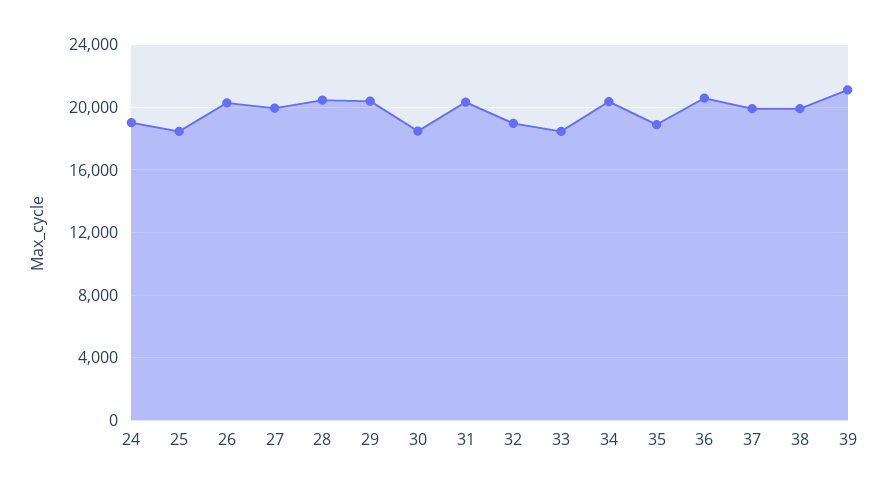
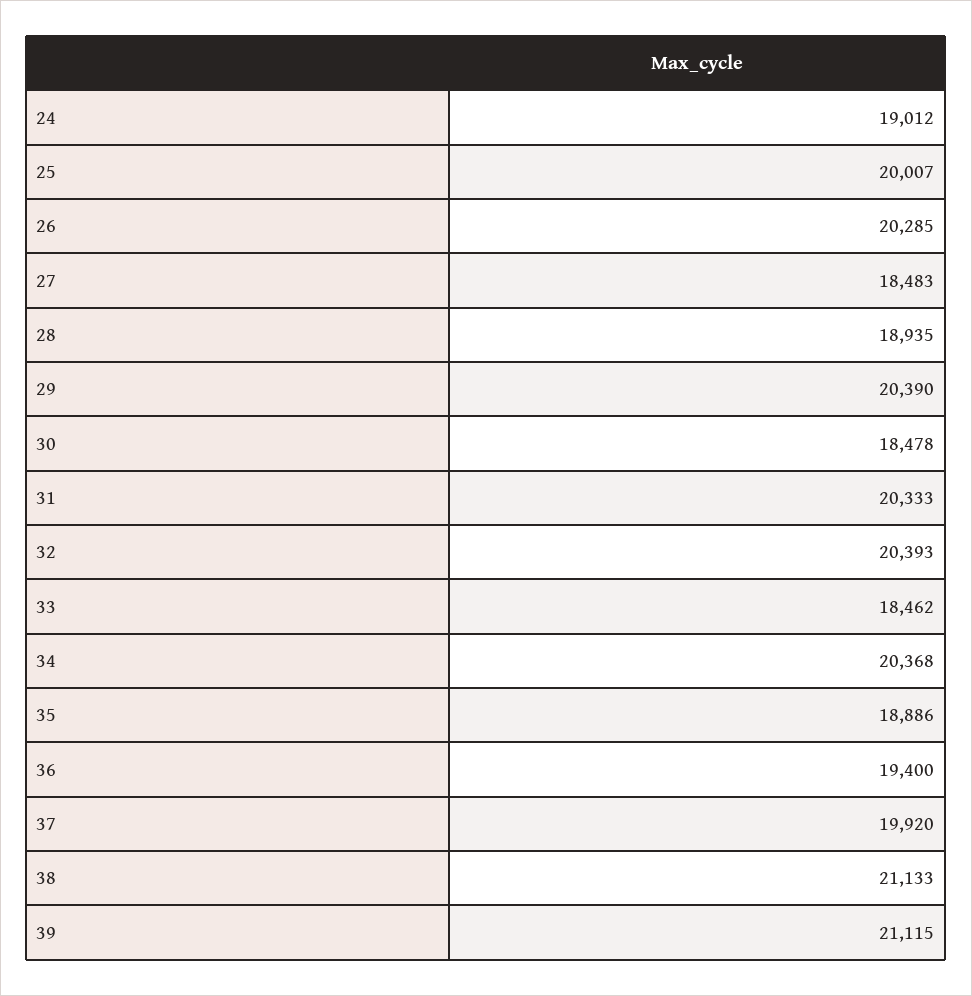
25: 18500 -> 20007
27: 20000 -> 18483
28: 20500 -> 18935
32: 19000 -> 20393
36: 20500 -> 19400
38: 20000 -> 21133

